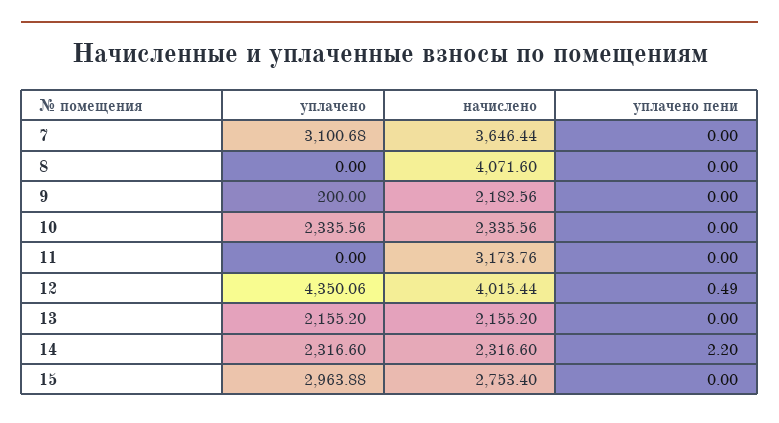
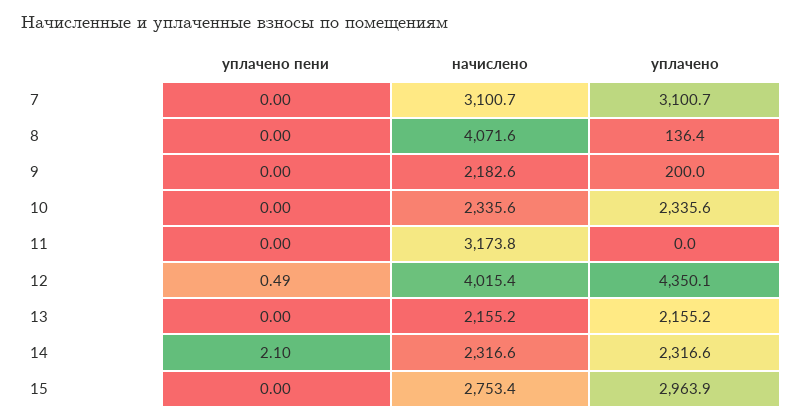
начислено, 7: 3646.44 -> 3100.7
уплачено, 8: 0 -> 136.4
уплачено пени, 14: 2.2 -> 2.1

